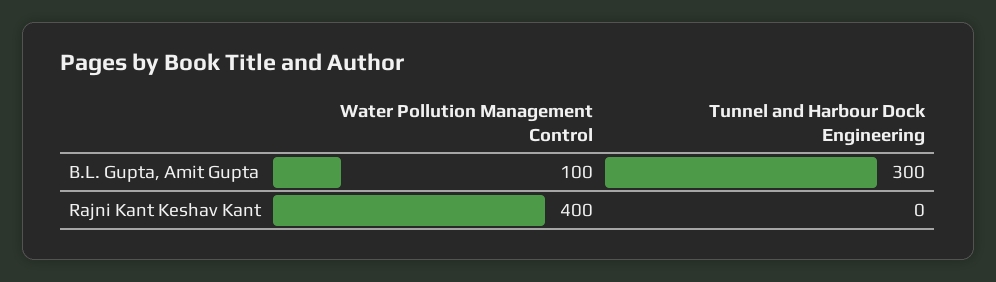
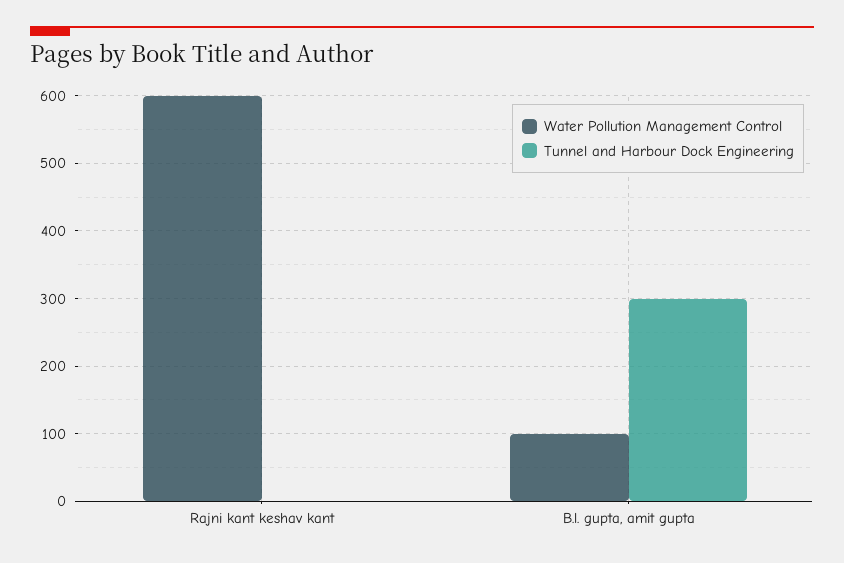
Water Pollution Management Control, Rajni Kant Keshav Kant: 400 -> 600

